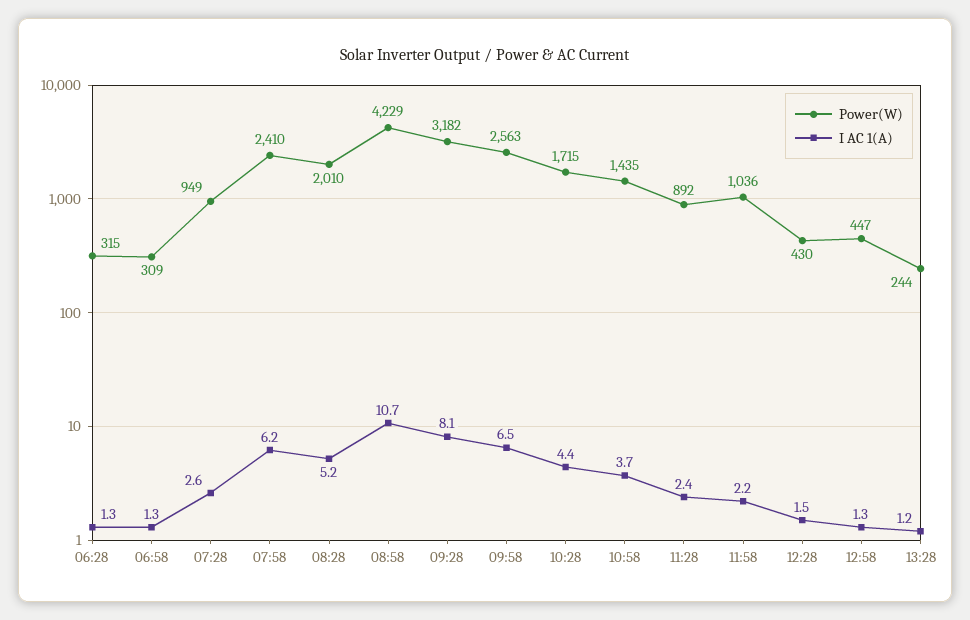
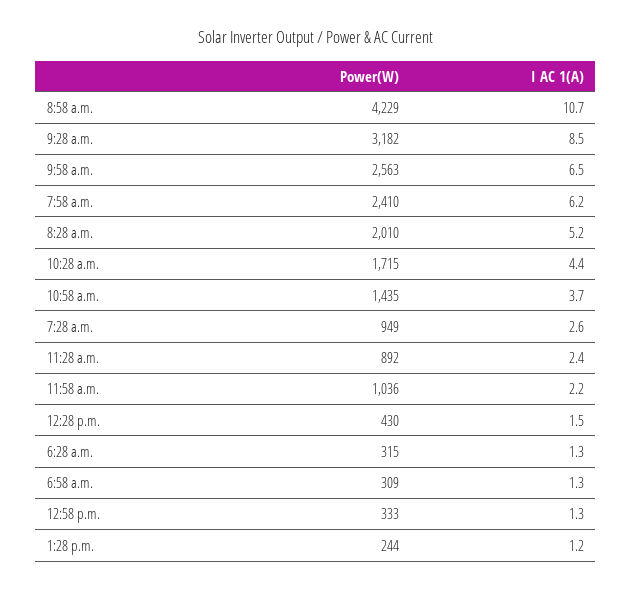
I AC 1(A), 09:28: 8.1 -> 8.5
Power(W), 12:58: 447 -> 333

